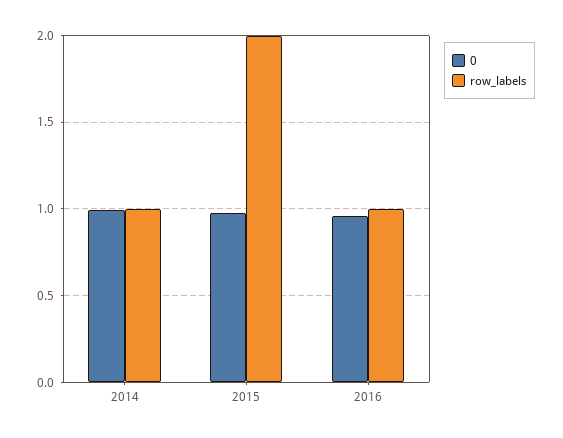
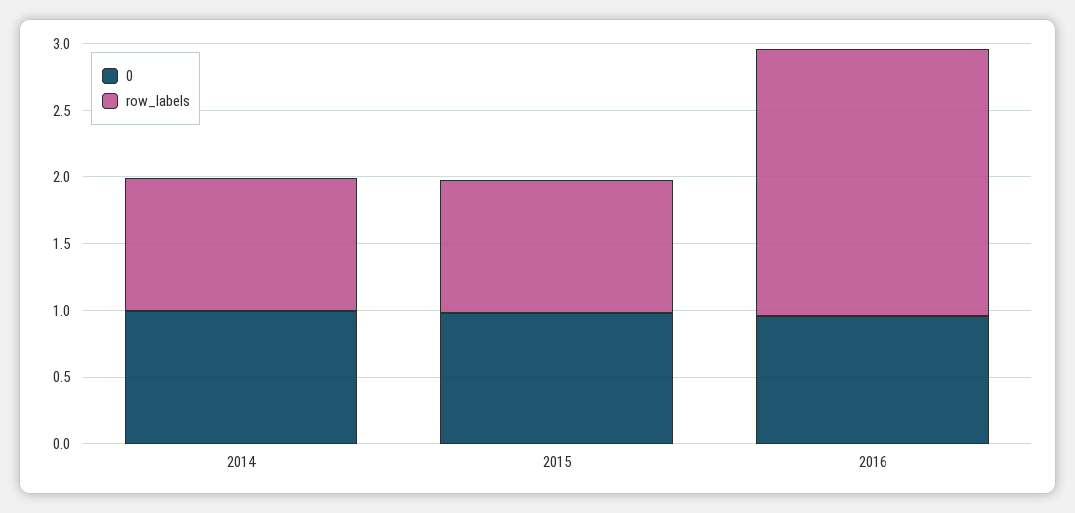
row_labels, 2015: 2 -> 1
row_labels, 2016: 1 -> 2

